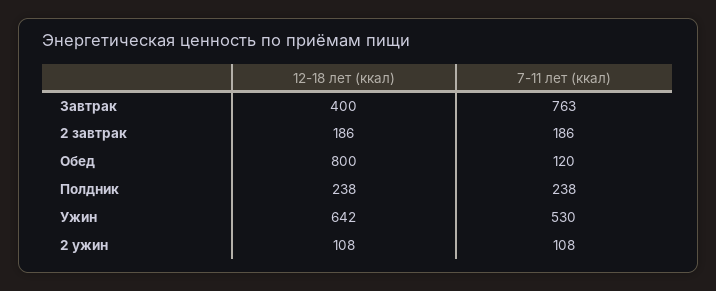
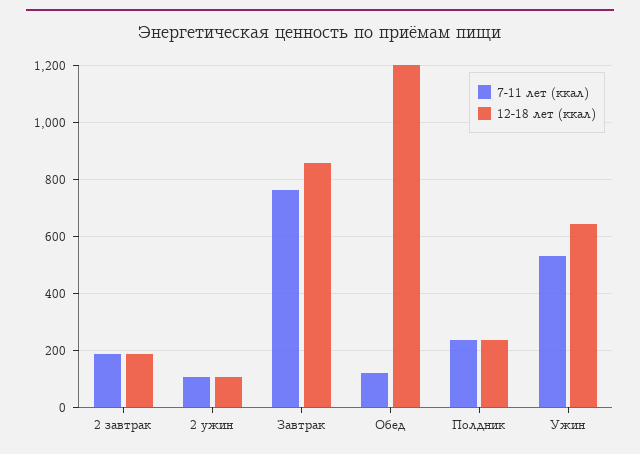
12-18 лет (ккал), Завтрак: 400 -> 850
12-18 лет (ккал), Обед: 800 -> 1200

